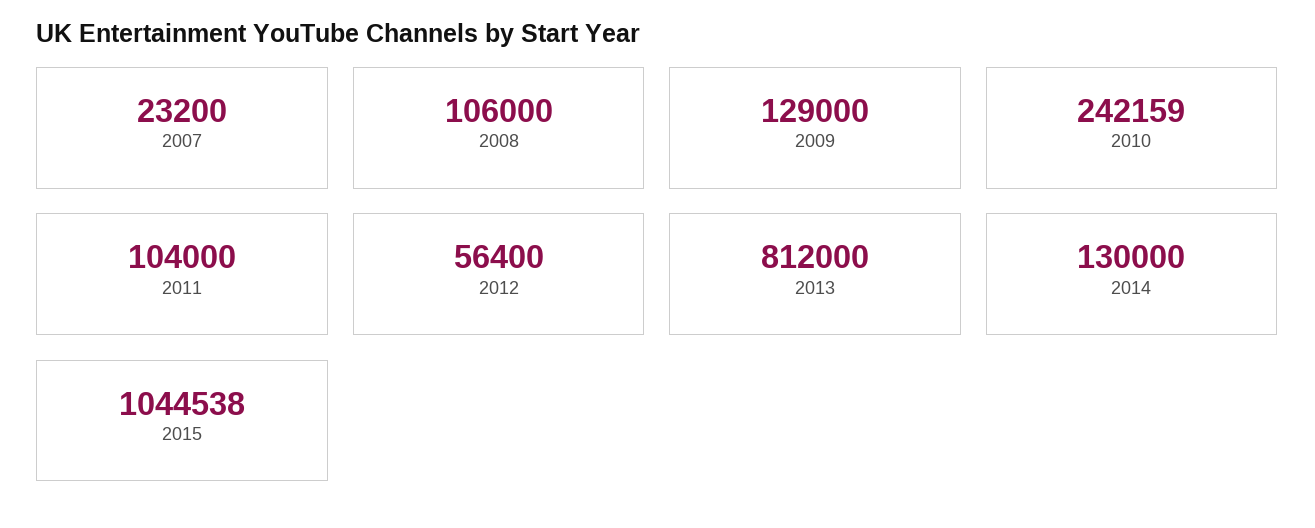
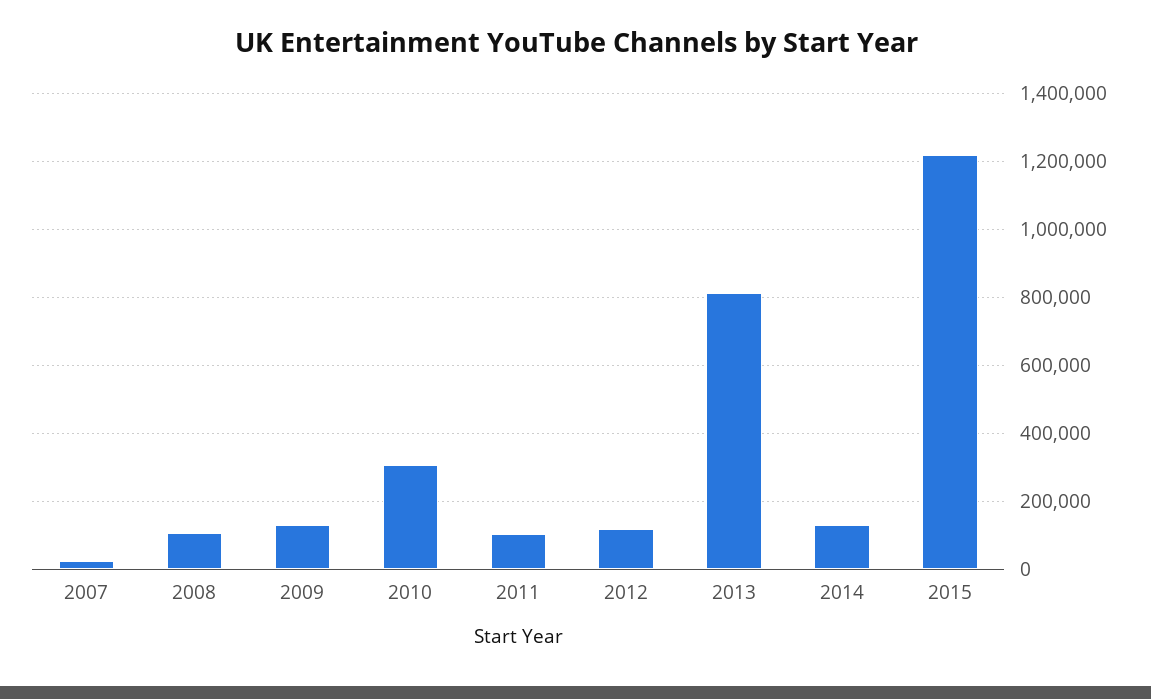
2010: 242159 -> 300000
2012: 56400 -> 120000
2015: 1044538 -> 1220000

